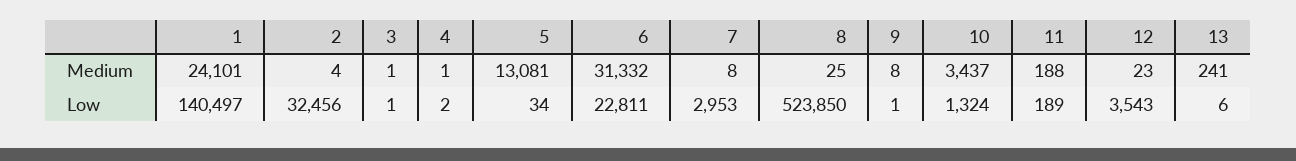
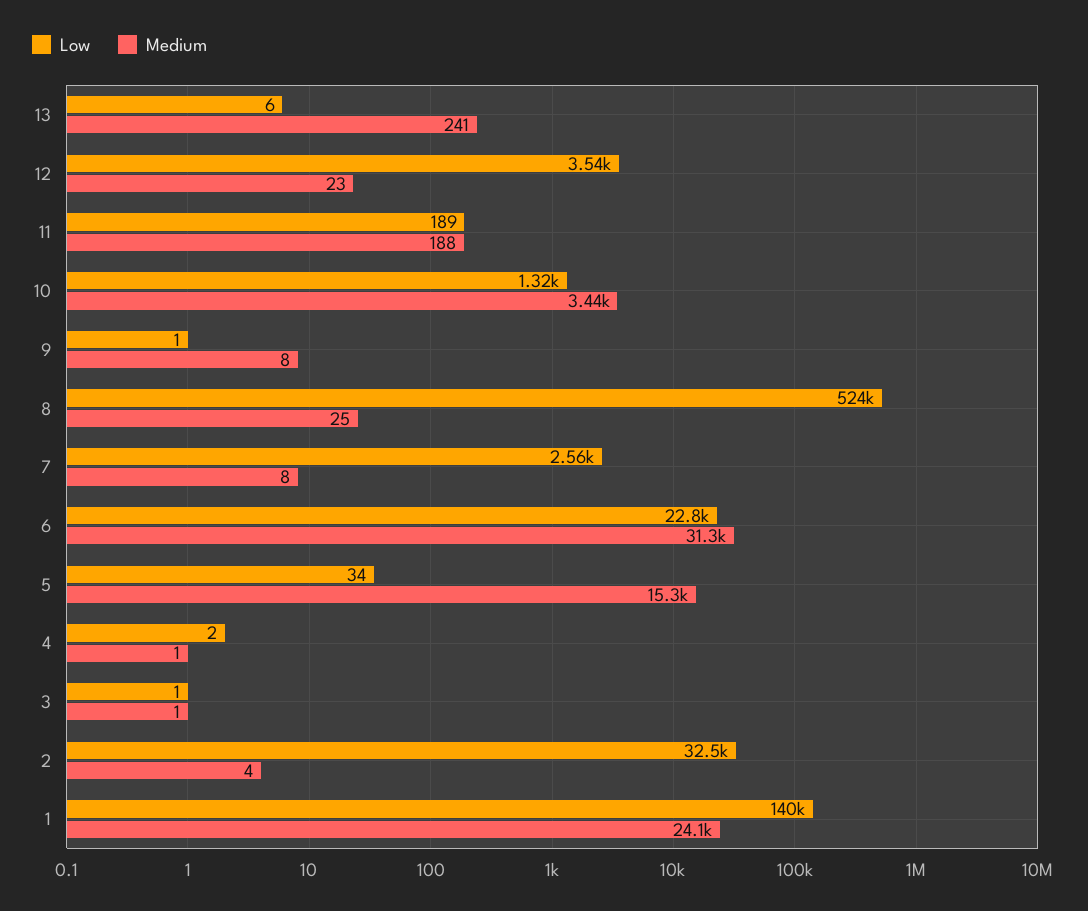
Medium, 5: 13081 -> 15300
Low, 7: 2953 -> 2560

